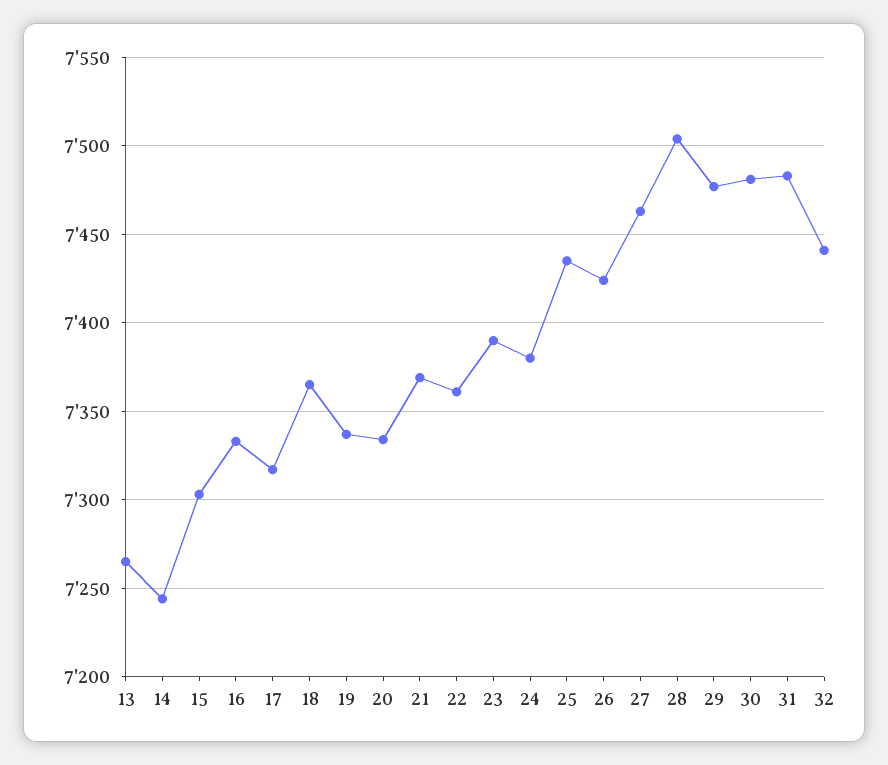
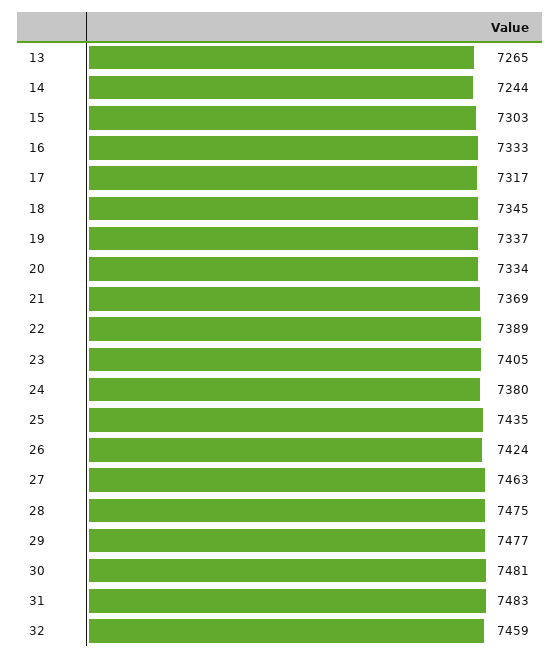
18: 7365 -> 7345
22: 7360 -> 7389
23: 7390 -> 7405
28: 7505 -> 7475
32: 7440 -> 7459

